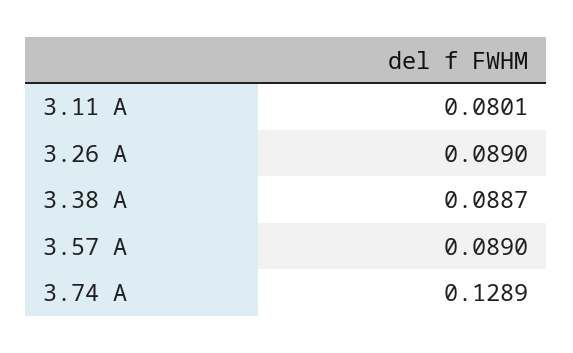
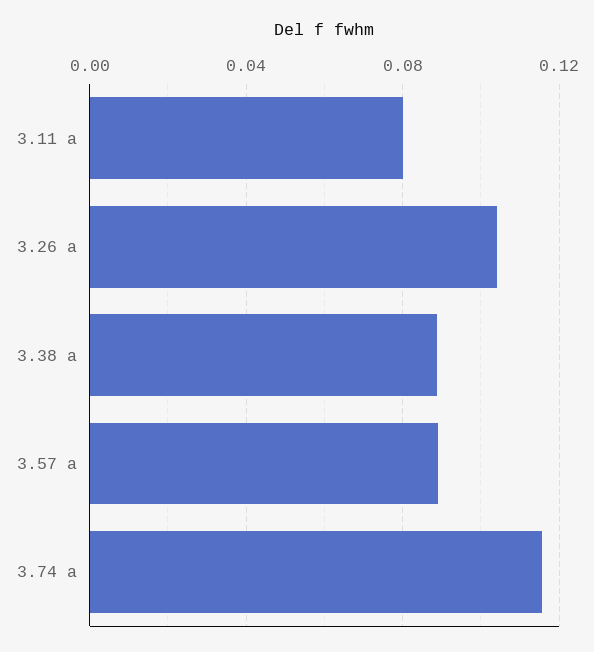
3.26 A: 0.089 -> 0.105
3.74 A: 0.1289 -> 0.115

